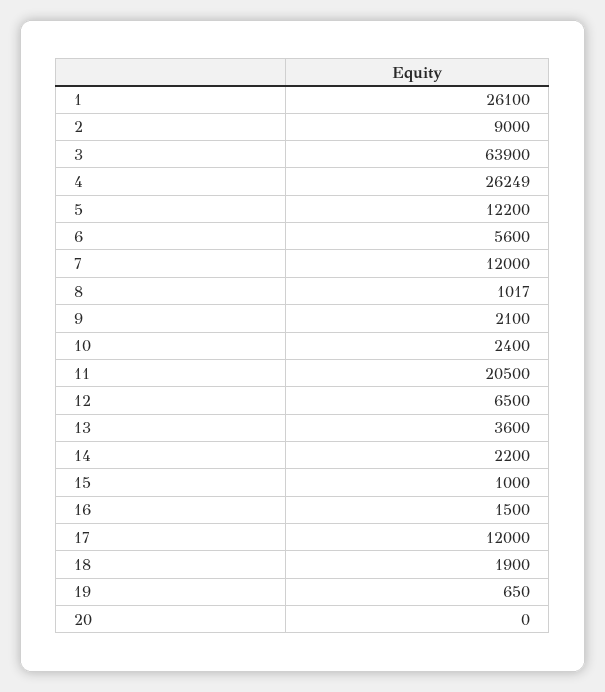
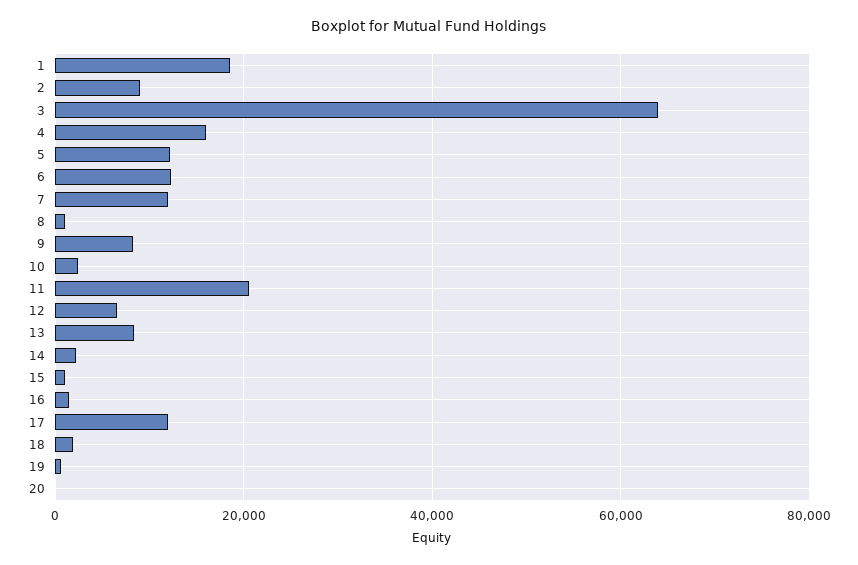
1: 26100 -> 18000
4: 26249 -> 16000
6: 5600 -> 12000
9: 2100 -> 8000
13: 3600 -> 8000

